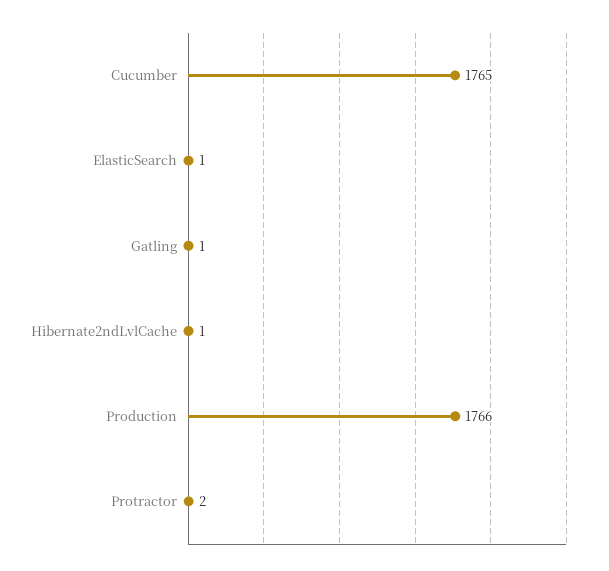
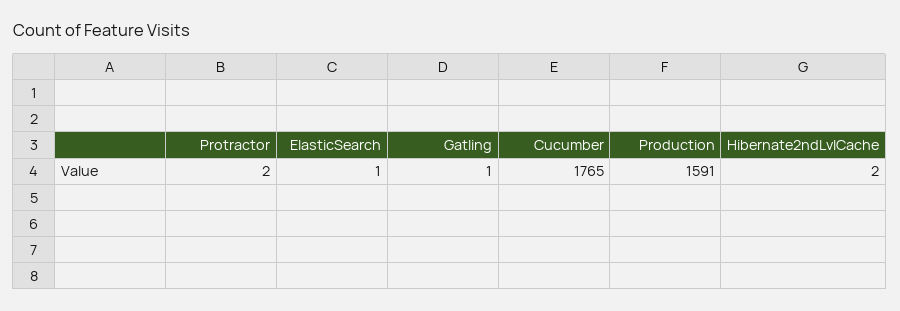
Hibernate2ndLvlCache: 1 -> 2
Production: 1766 -> 1591

